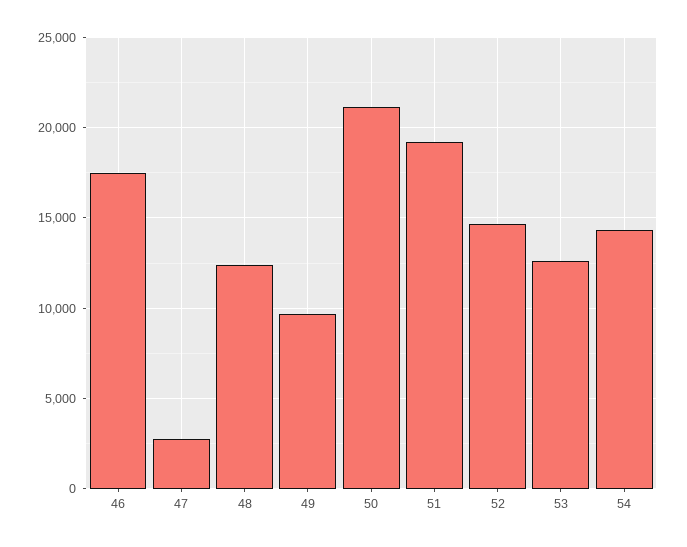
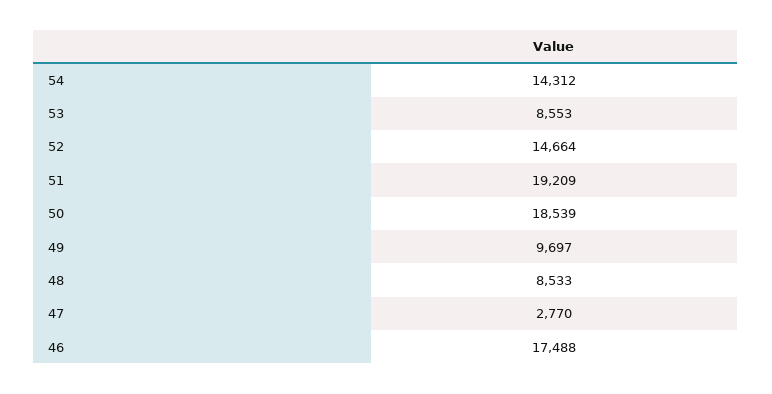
48: 12500 -> 8533
50: 21000 -> 18539
53: 12500 -> 8553

